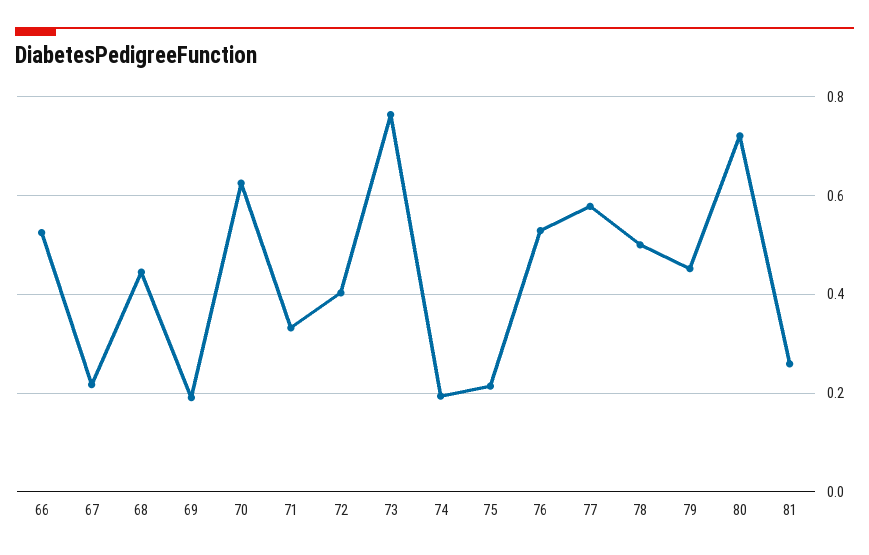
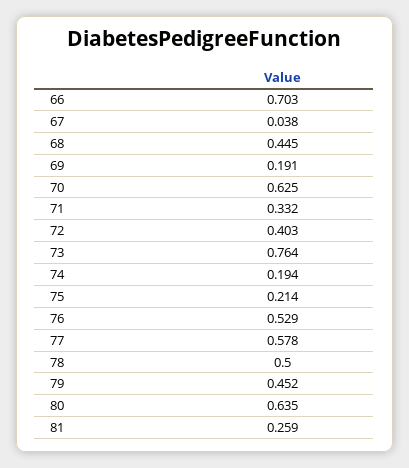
66: 0.52 -> 0.703
67: 0.22 -> 0.038
80: 0.72 -> 0.635

